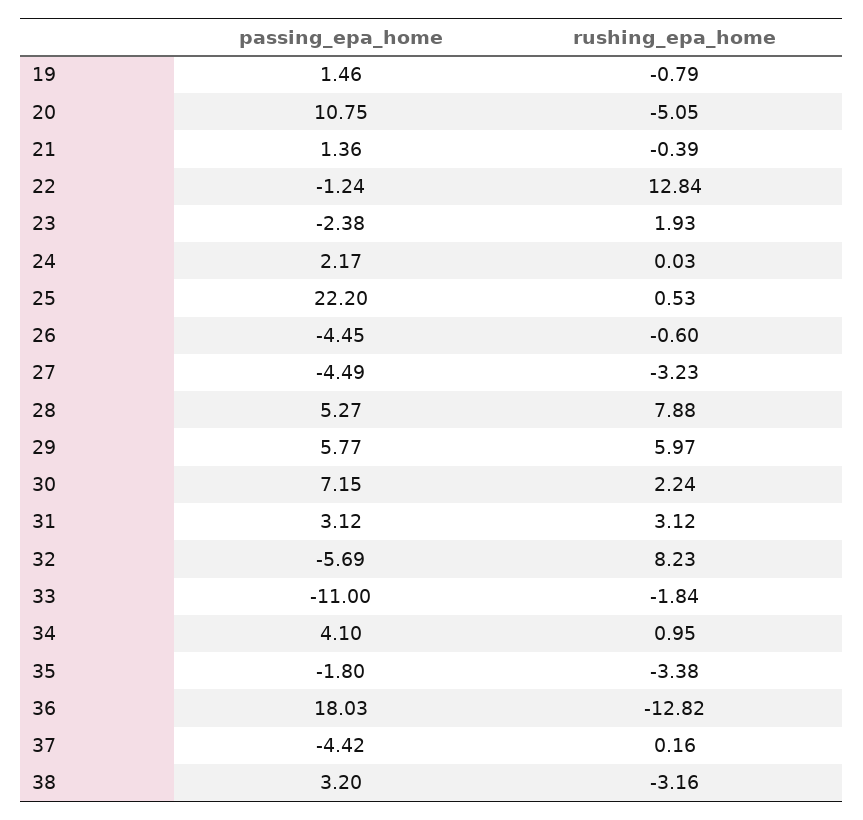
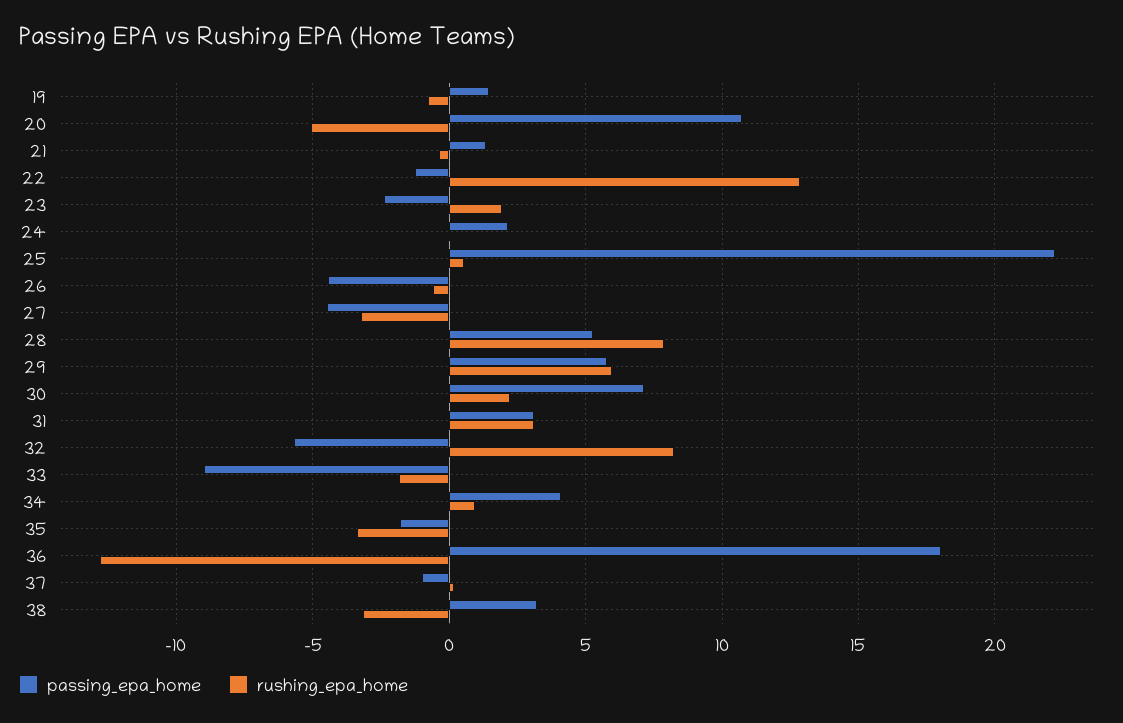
passing_epa_home, 33: -11 -> -9
passing_epa_home, 37: -4.42 -> -1

